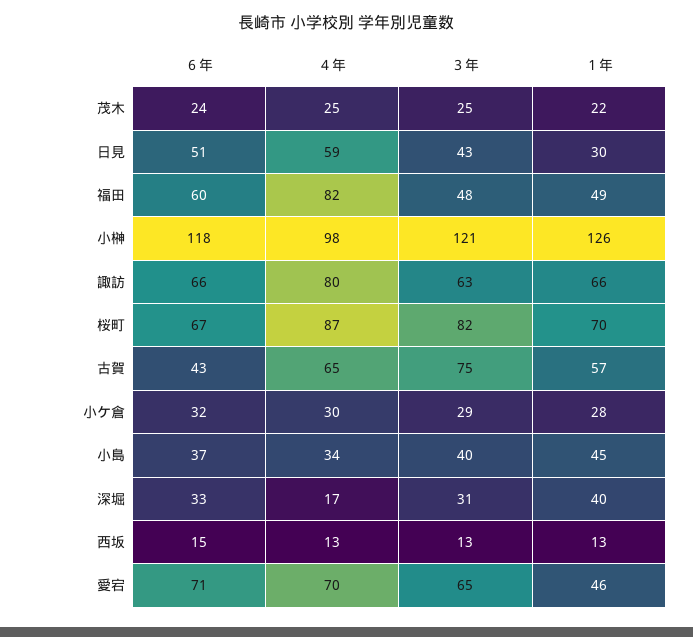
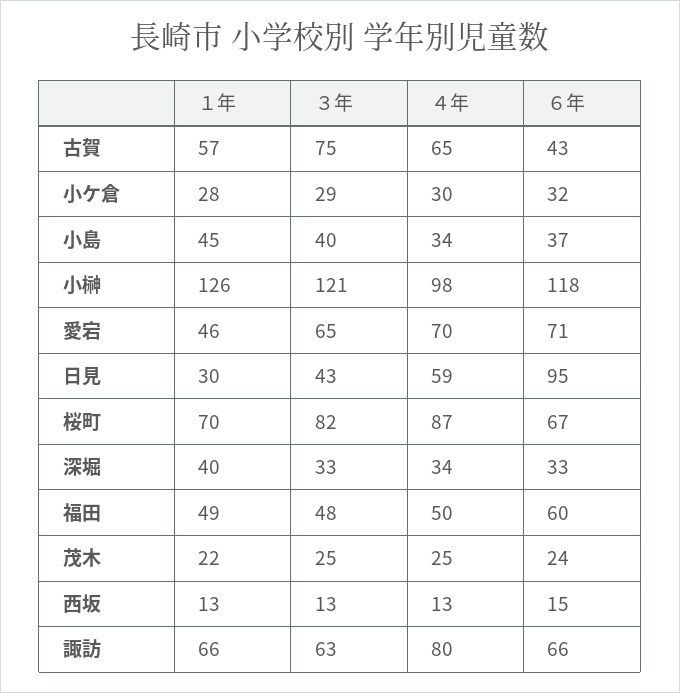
６年, 日見: 51 -> 95
４年, 福田: 82 -> 50
４年, 深堀: 17 -> 34
３年, 深堀: 31 -> 33

